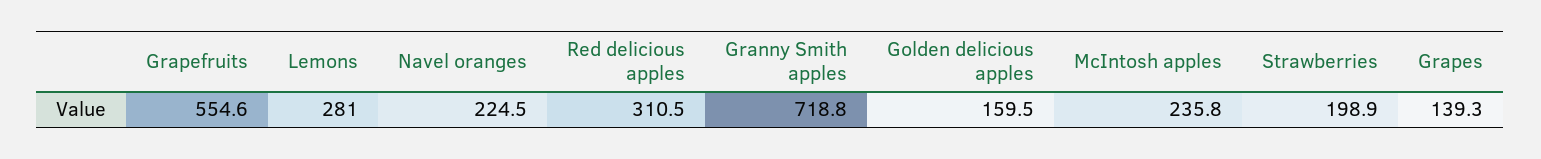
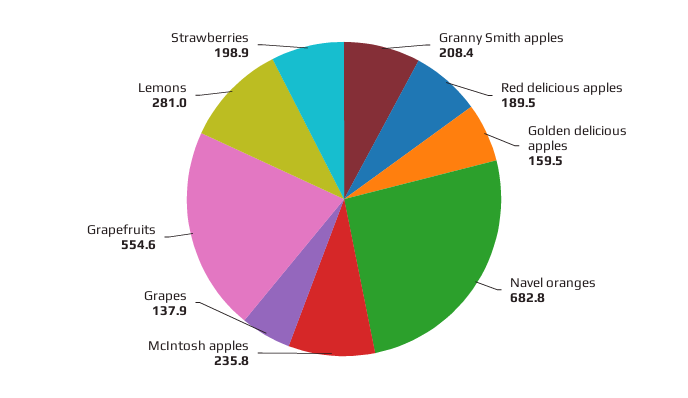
Navel oranges: 224.5 -> 682.8
Red delicious apples: 310.5 -> 189.5
Granny Smith apples: 718.8 -> 208.4
Grapes: 139.3 -> 137.9

